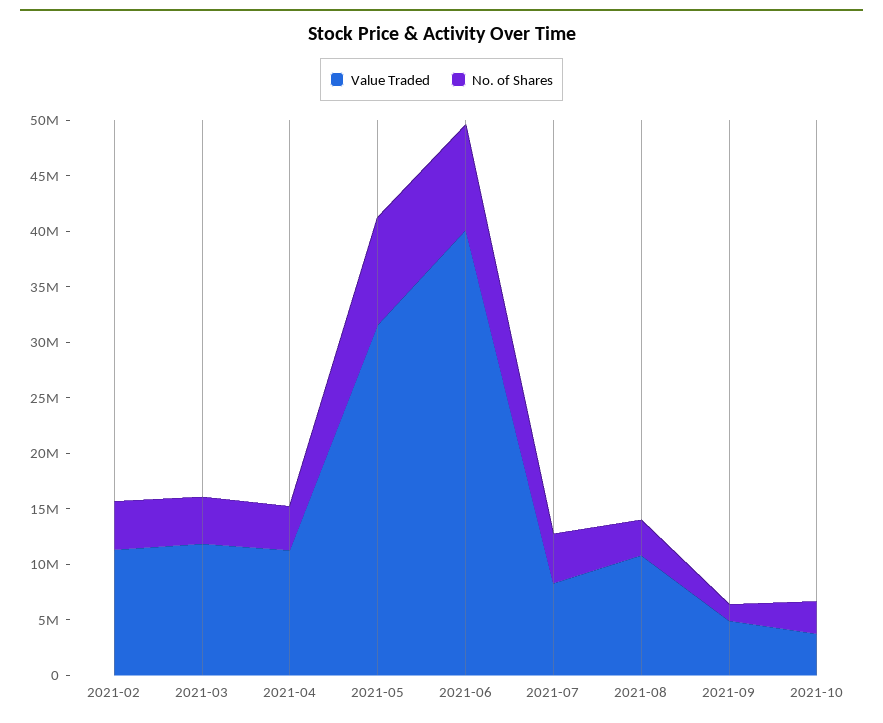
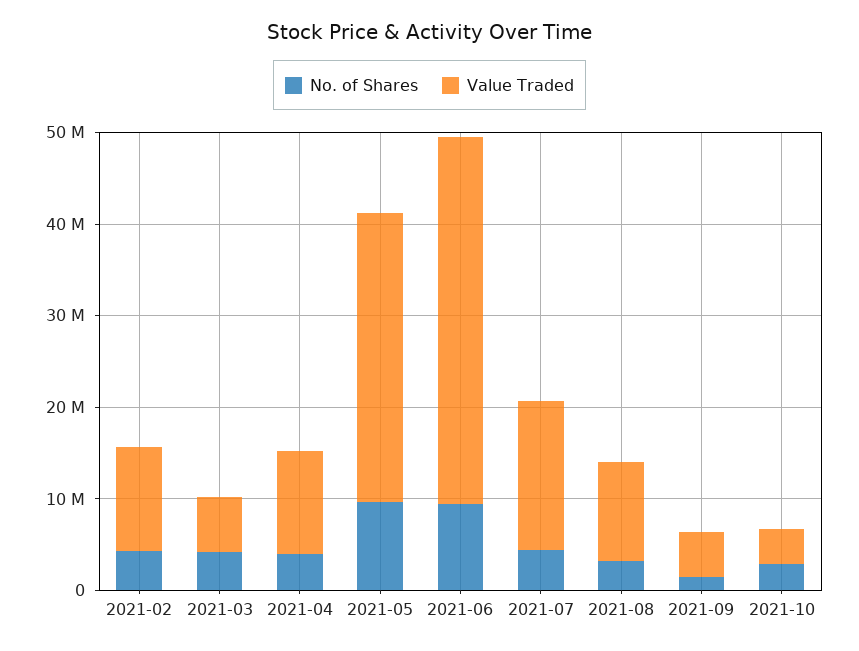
Value Traded, 2021-03: 12000000 -> 6000000
Value Traded, 2021-07: 8000000 -> 16000000

